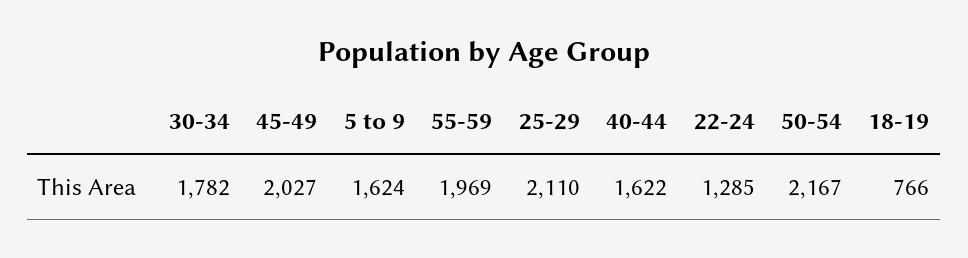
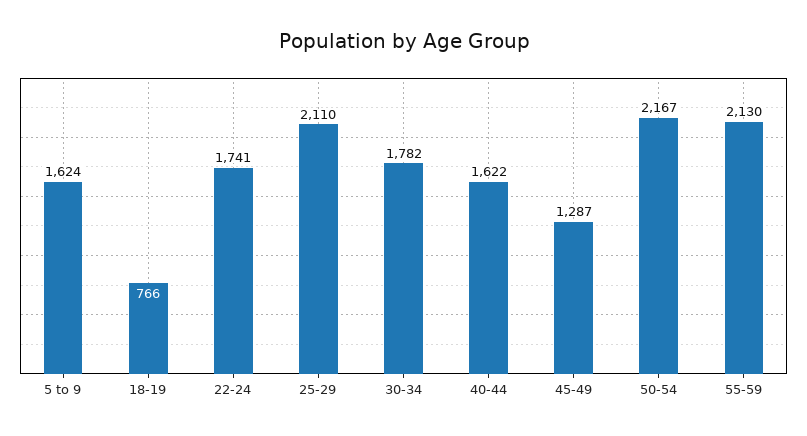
45-49: 2027 -> 1287
55-59: 1969 -> 2130
22-24: 1285 -> 1741

